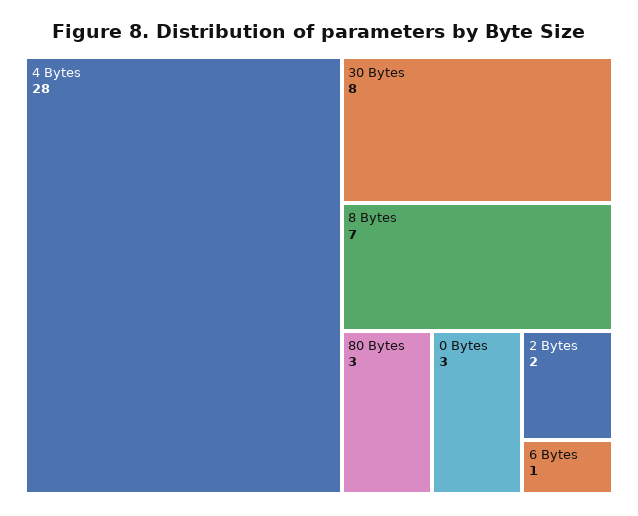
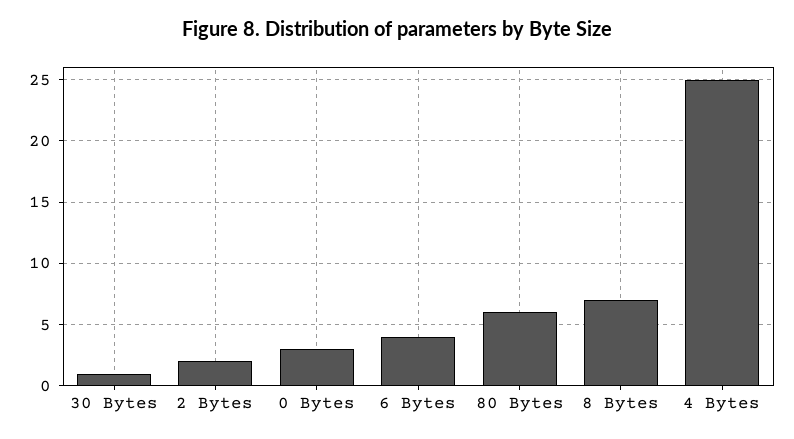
4 Bytes: 28 -> 25
30 Bytes: 8 -> 1
80 Bytes: 3 -> 6
6 Bytes: 1 -> 4

